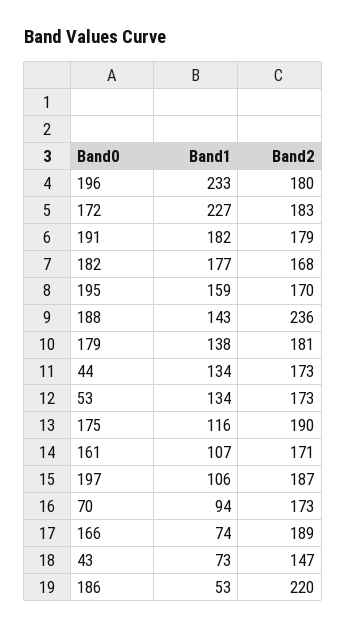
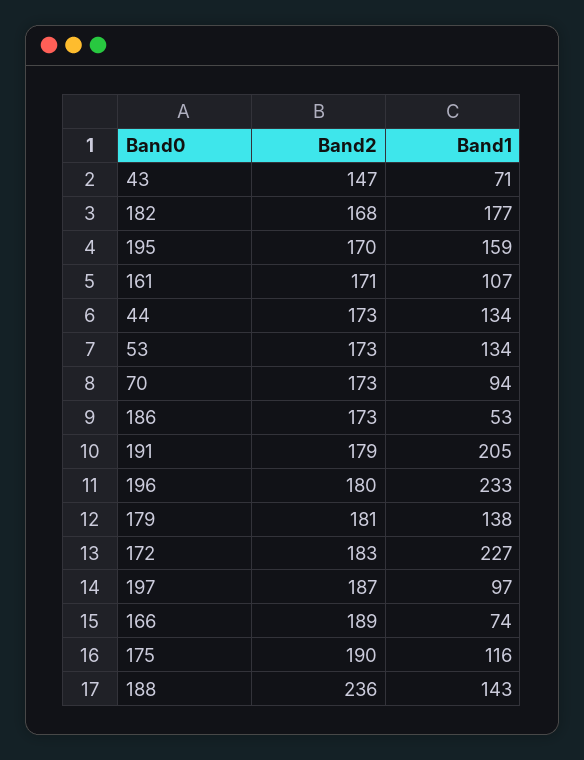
Band1, 191: 182 -> 205
Band1, 197: 106 -> 97
Band1, 43: 73 -> 71
Band2, 186: 220 -> 173

